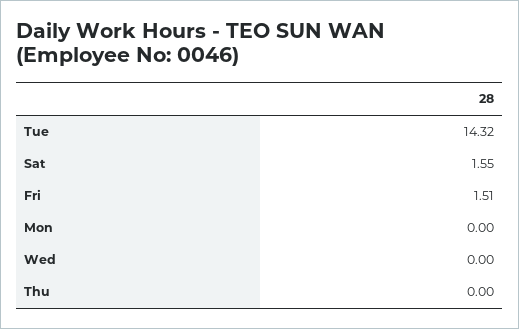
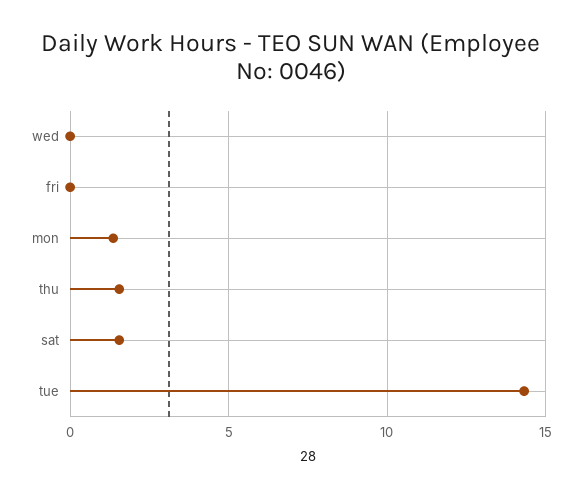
Fri: 1.51 -> 0
Mon: 0 -> 1.5
Thu: 0 -> 1.5

